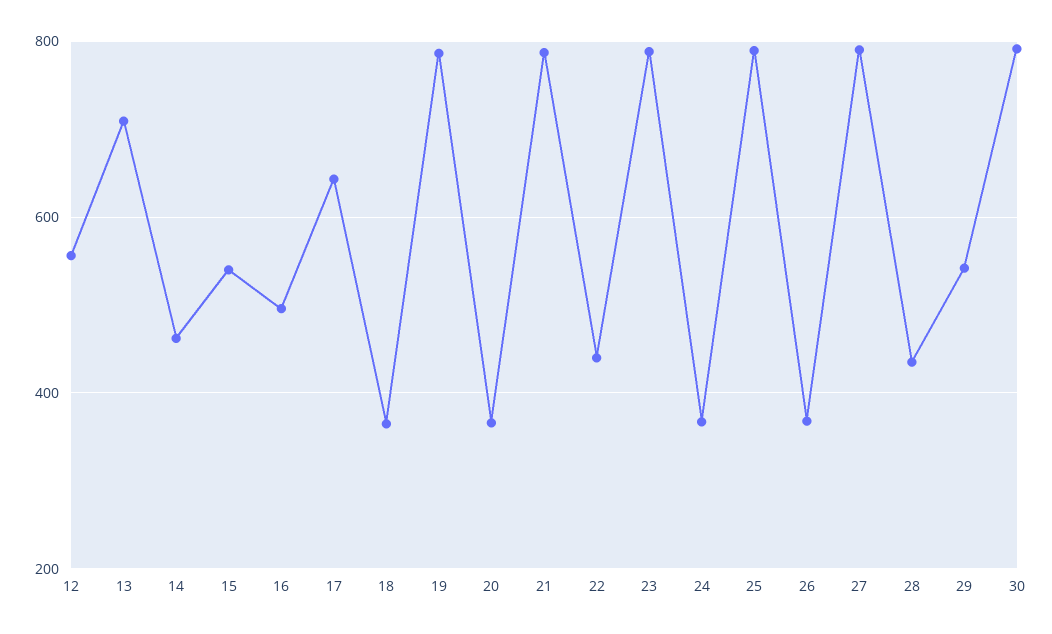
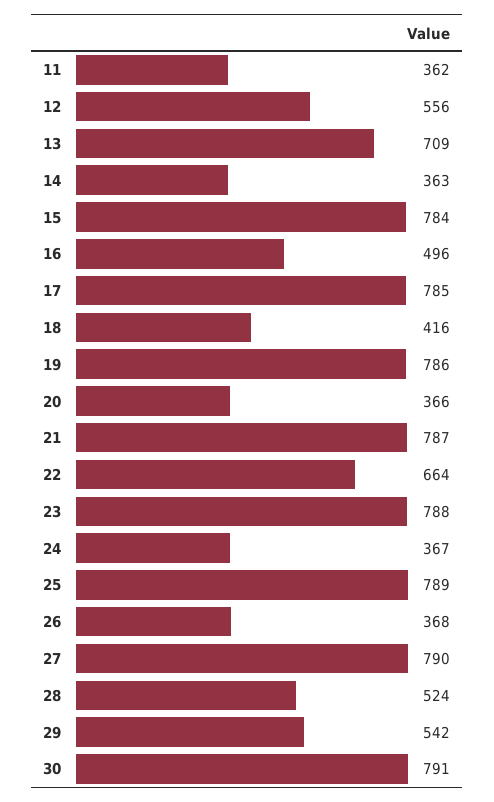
14: 460 -> 363
15: 540 -> 784
17: 640 -> 785
18: 360 -> 416
22: 440 -> 664
28: 440 -> 524
11: none -> 362

